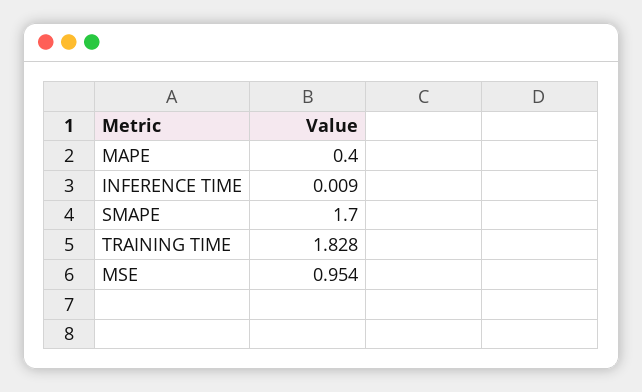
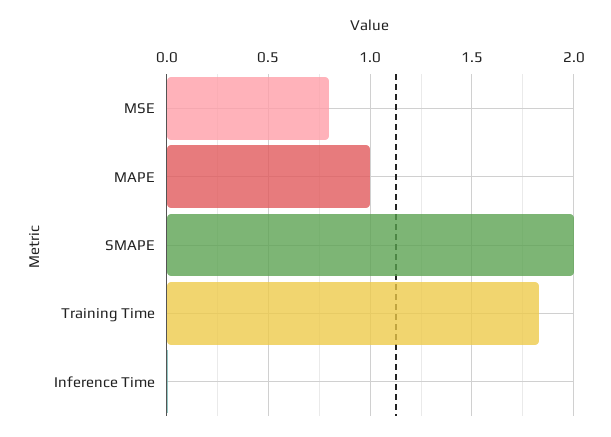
MAPE: 0.4 -> 1
SMAPE: 1.7 -> 2
MSE: 0.954 -> 0.8

